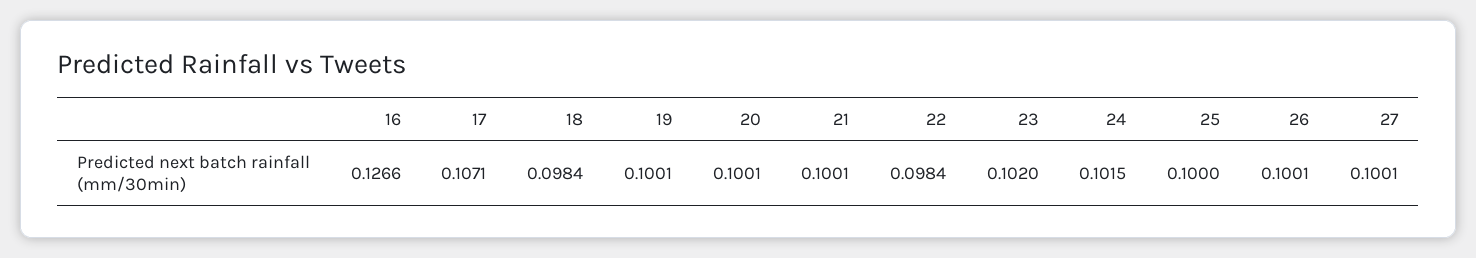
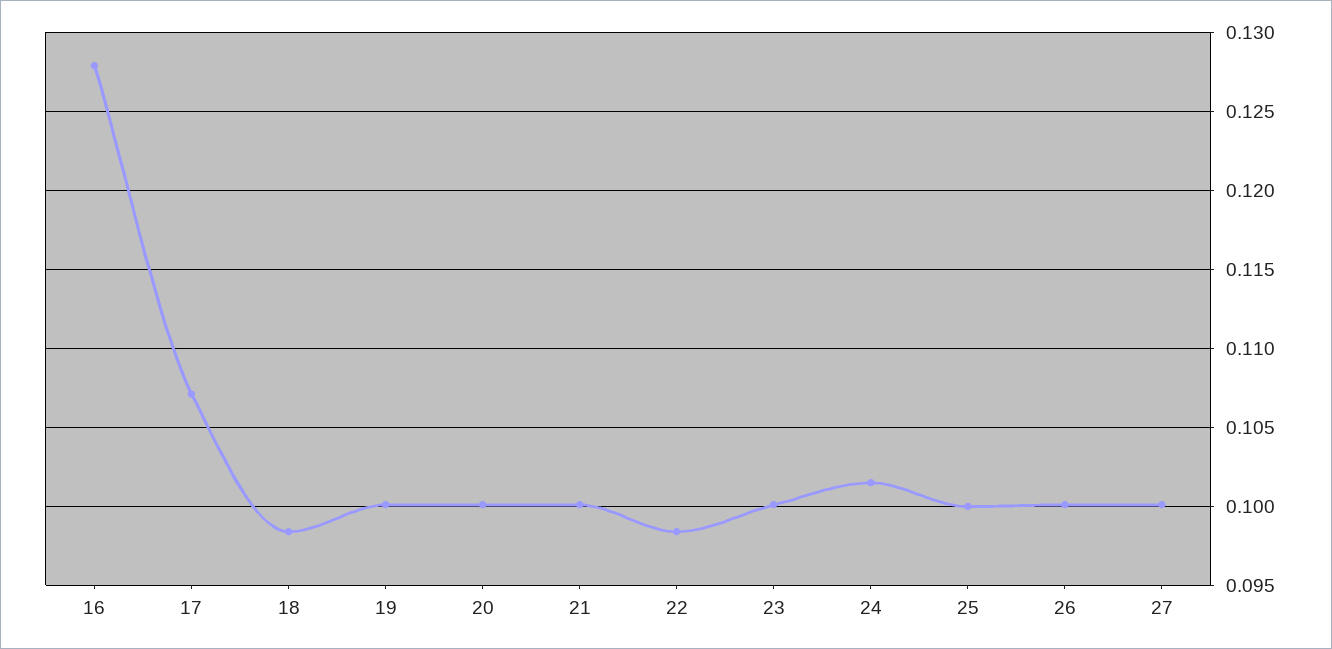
16: 0.1266 -> 0.128
23: 0.102 -> 0.1

